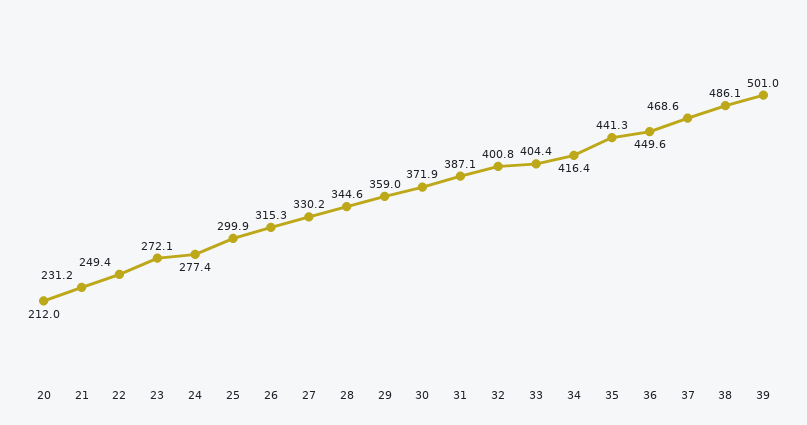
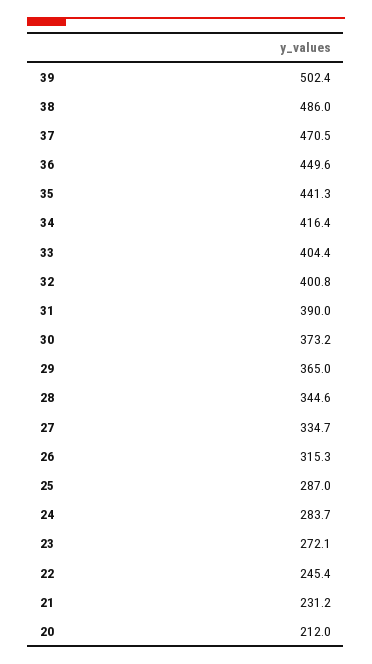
22: 249.4 -> 245.4
24: 277.4 -> 283.7
25: 299.9 -> 287
27: 330.2 -> 334.7
29: 359 -> 365
30: 371.9 -> 373.2
31: 387.1 -> 390
37: 468.6 -> 470.5
38: 486.1 -> 486
39: 501 -> 502.4

